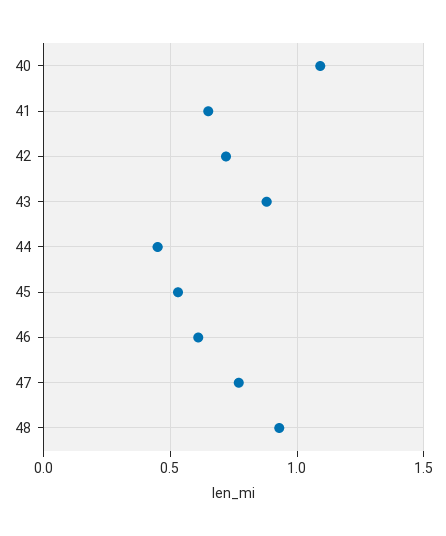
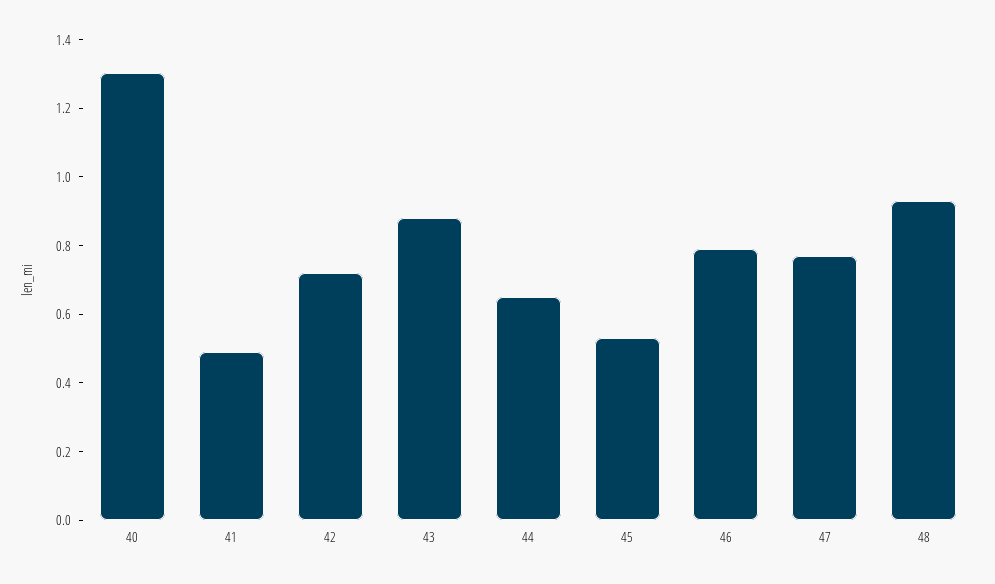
40: 1.1 -> 1.3
41: 0.65 -> 0.5
44: 0.45 -> 0.65
46: 0.6 -> 0.8

